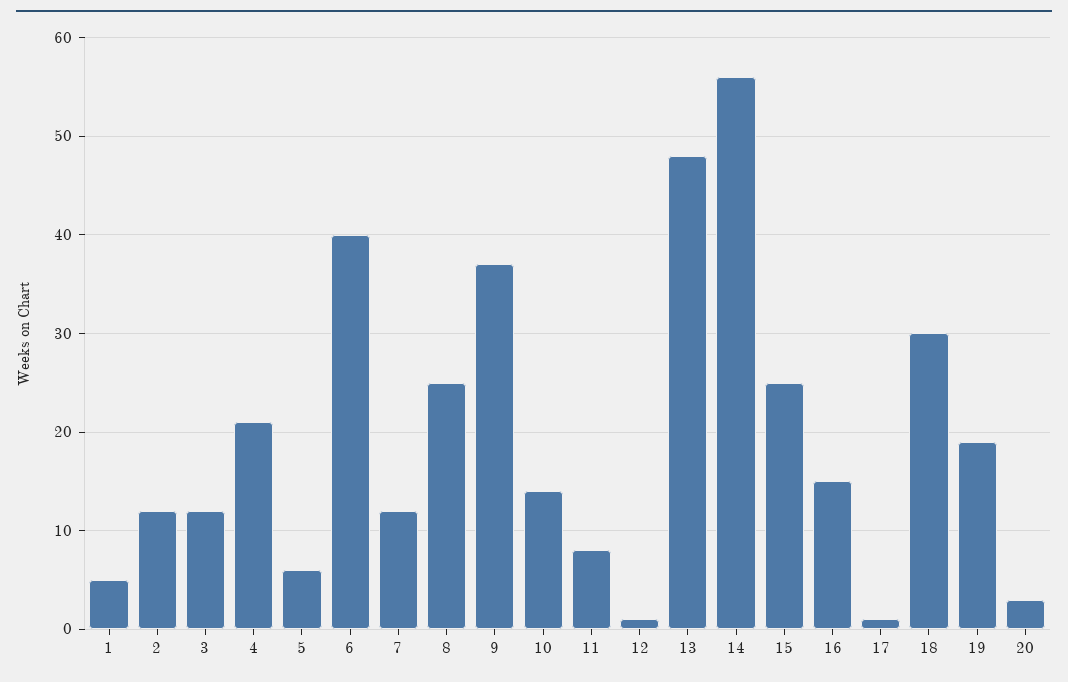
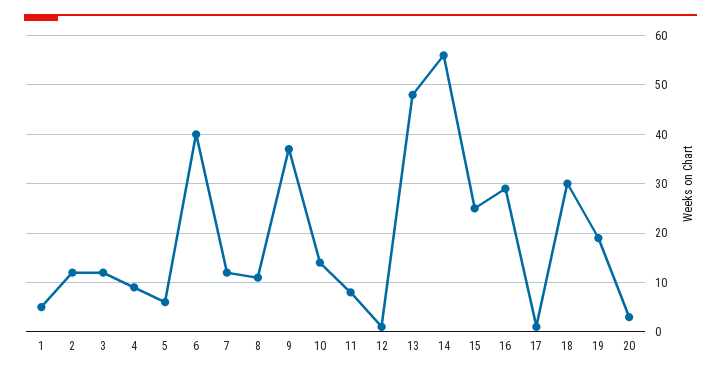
4: 21 -> 10
8: 25 -> 10
16: 15 -> 30

